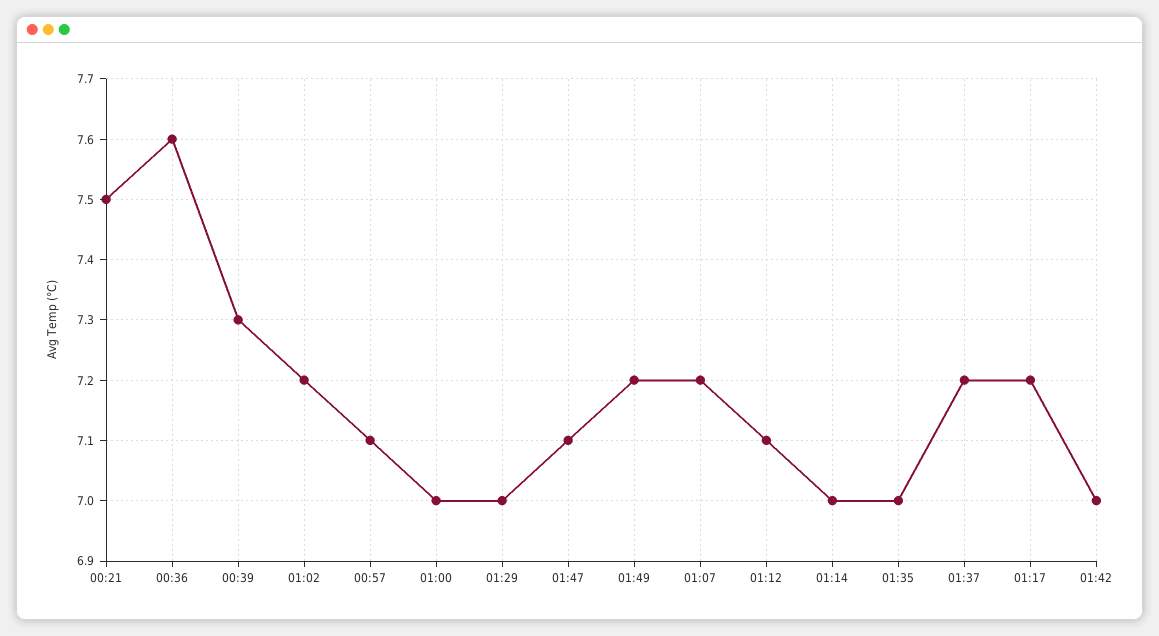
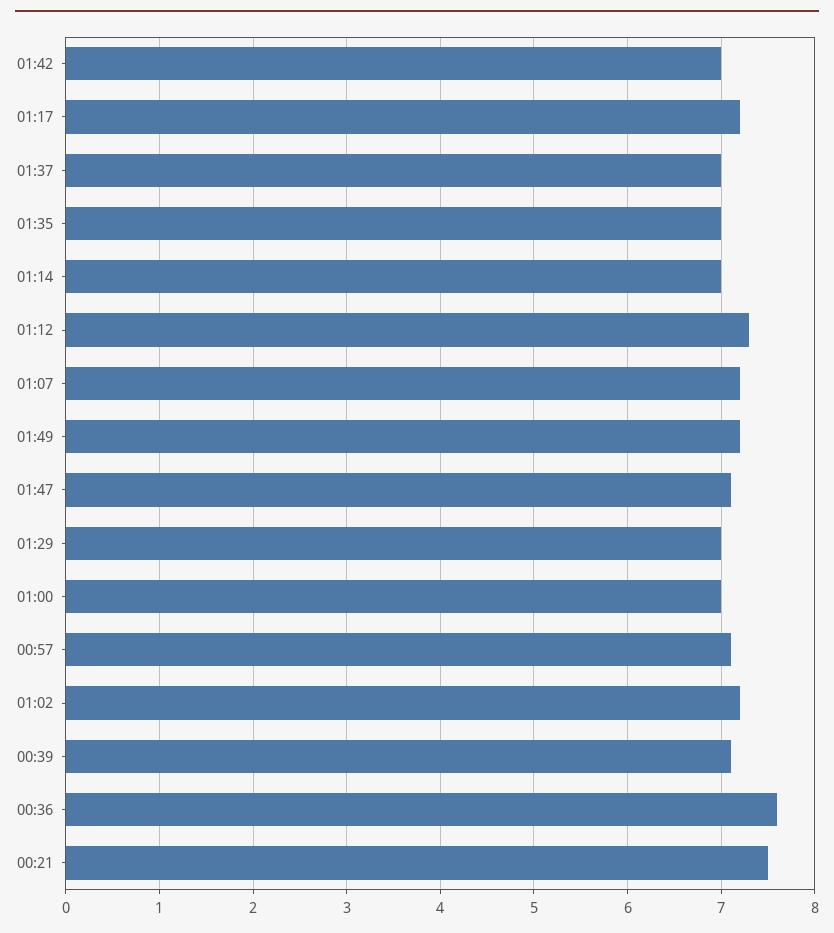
00:39: 7.3 -> 7.1
01:12: 7.1 -> 7.3
01:37: 7.2 -> 7

